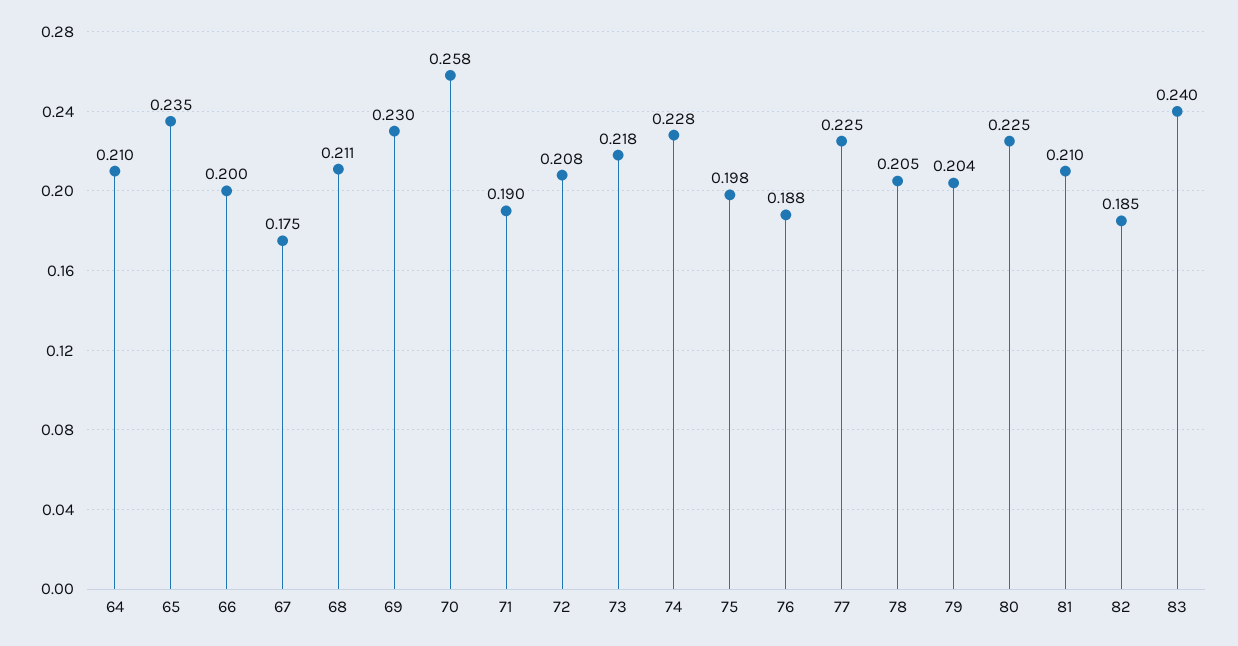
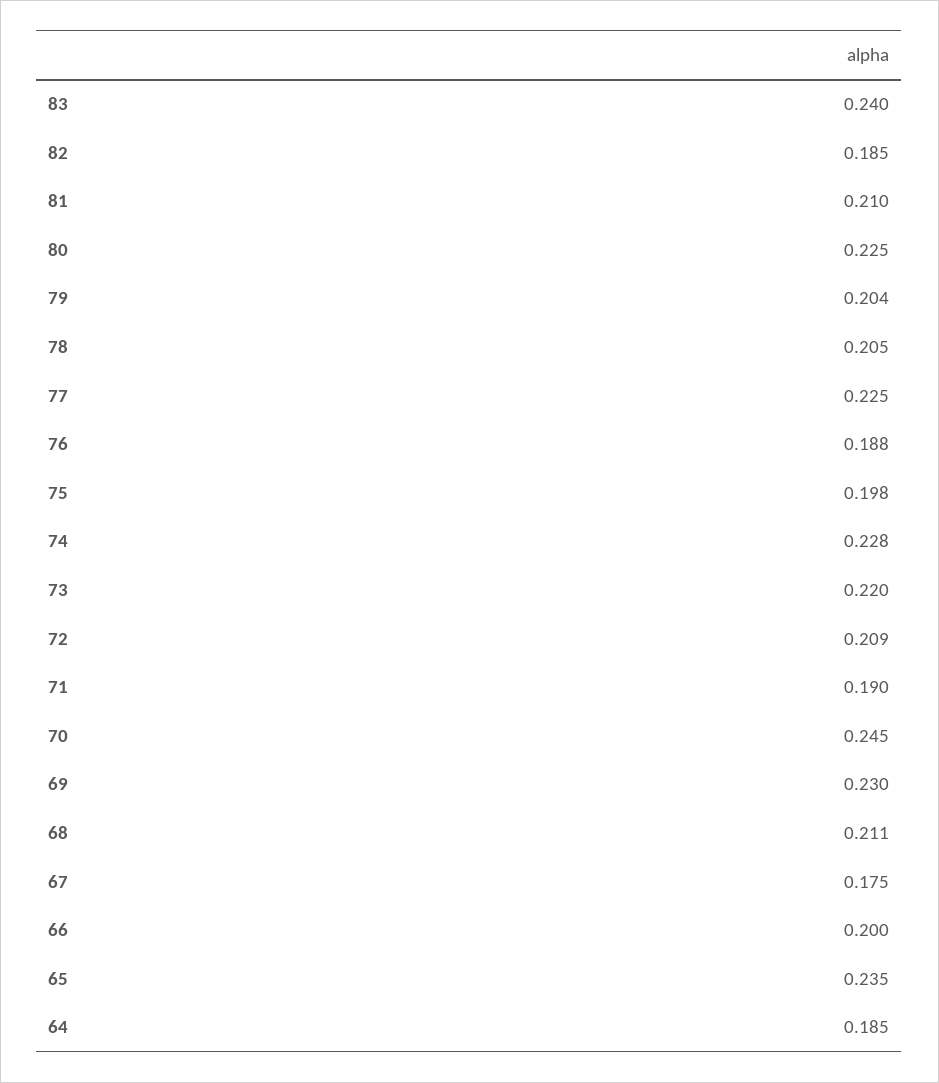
64: 0.21 -> 0.185
70: 0.258 -> 0.245
72: 0.208 -> 0.209
73: 0.218 -> 0.22

